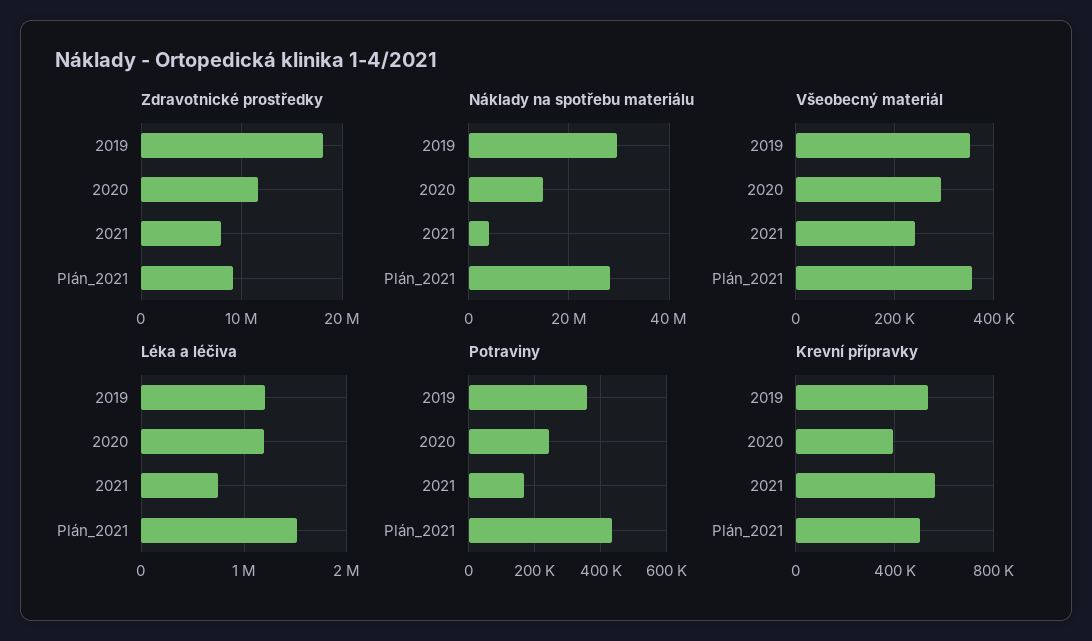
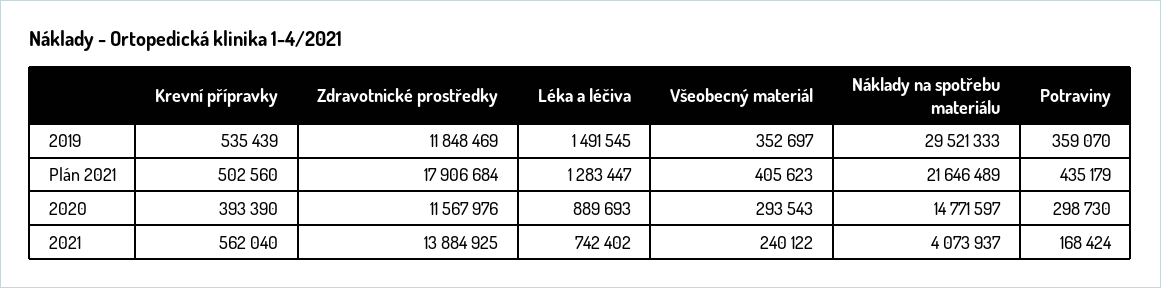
Zdravotnické prostředky, 2019: 18000000 -> 11848469
Zdravotnické prostředky, 2021: 8000000 -> 13884925
Zdravotnické prostředky, Plán_2021: 9000000 -> 17906684
Náklady na spotřebu materiálu, Plán_2021: 28000000 -> 21646489
Všeobecný materiál, Plán_2021: 360000 -> 405623
Léka a léčiva, 2019: 1200000 -> 1491545
Léka a léčiva, 2020: 1200000 -> 889693
Léka a léčiva, Plán_2021: 1500000 -> 1283447
Potraviny, 2020: 240000 -> 298730

